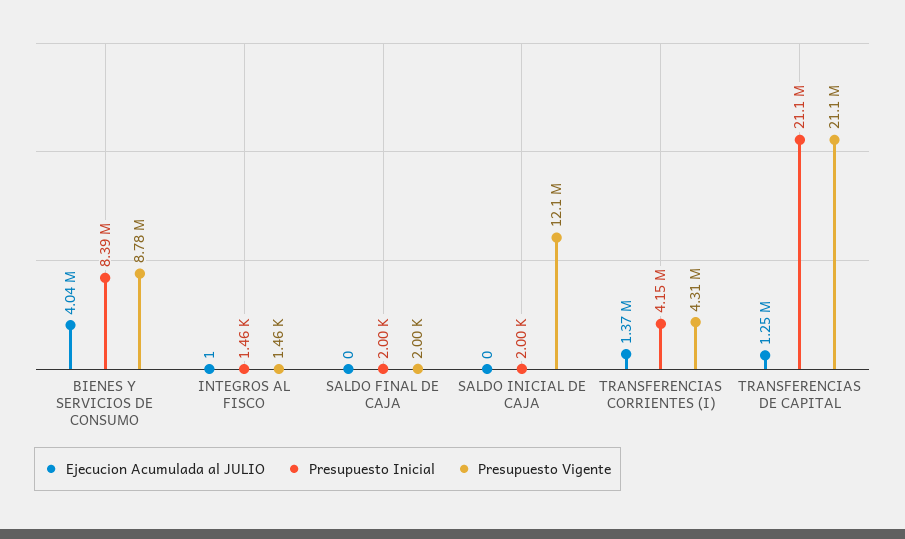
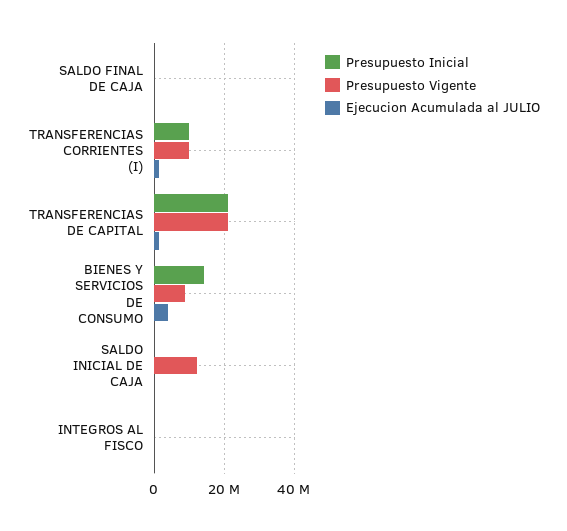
Presupuesto Inicial, BIENES Y SERVICIOS DE CONSUMO: 8390000 -> 14000000
Presupuesto Inicial, TRANSFERENCIAS CORRIENTES (I): 4150000 -> 10000000
Presupuesto Vigente, TRANSFERENCIAS CORRIENTES (I): 4310000 -> 10000000

